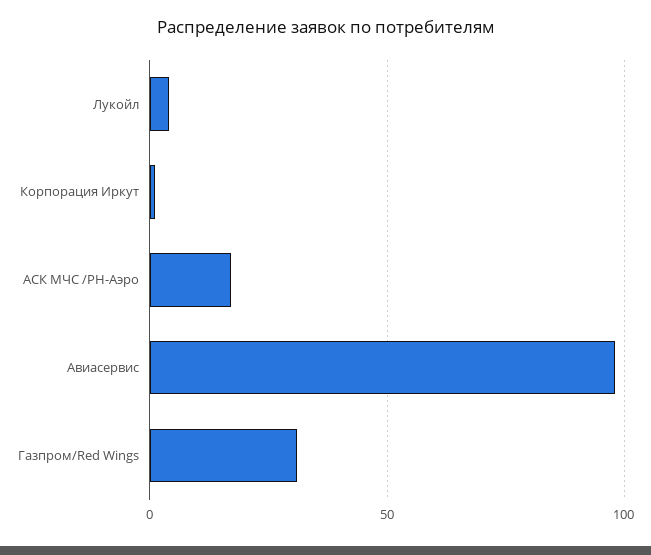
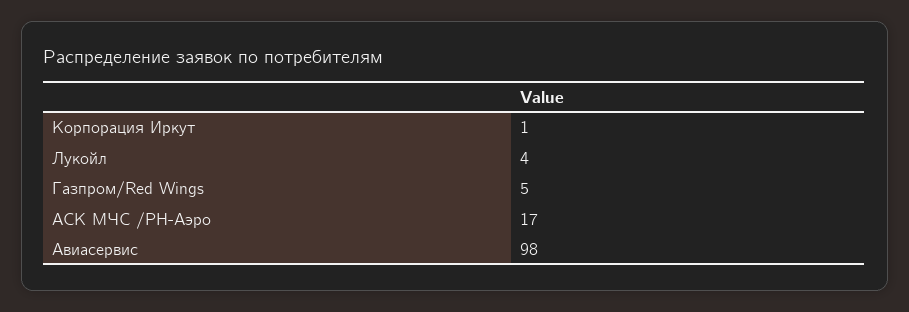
Газпром/Red Wings: 30 -> 5

